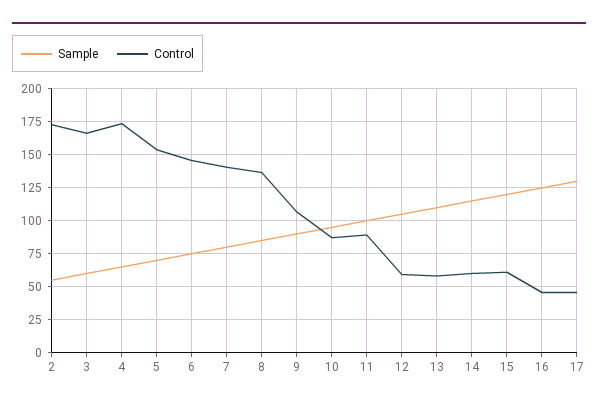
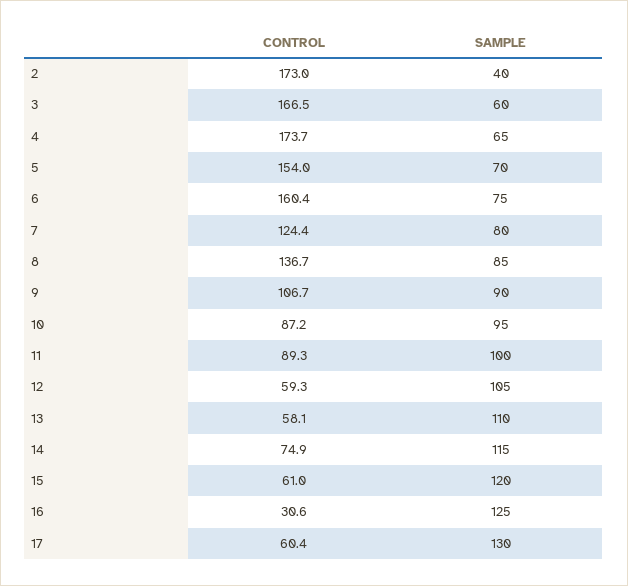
Sample, 2: 55 -> 40
Control, 6: 145 -> 160.4
Control, 7: 140 -> 124.4
Control, 14: 60 -> 74.9
Control, 16: 45 -> 30.6
Control, 17: 45 -> 60.4

